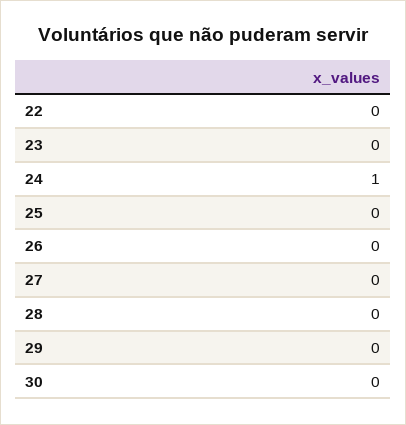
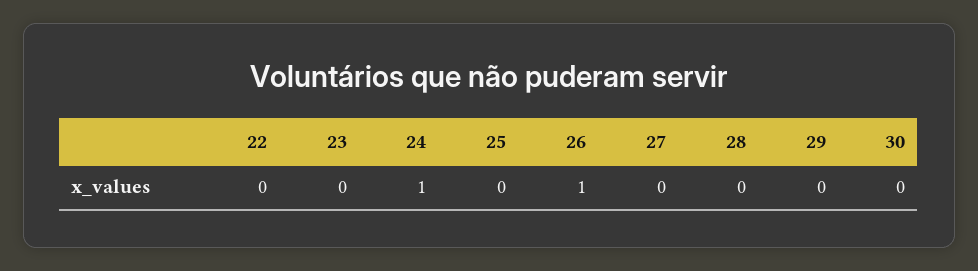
26: 0 -> 1

